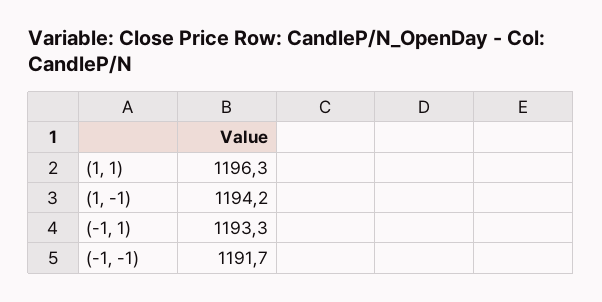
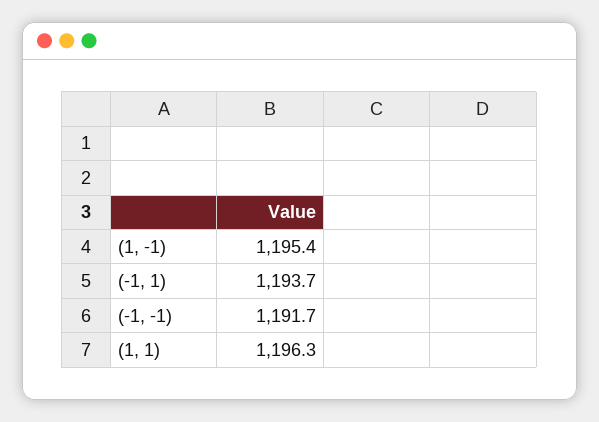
(1, -1): 1194.2 -> 1195.4
(-1, 1): 1193.3 -> 1193.7

